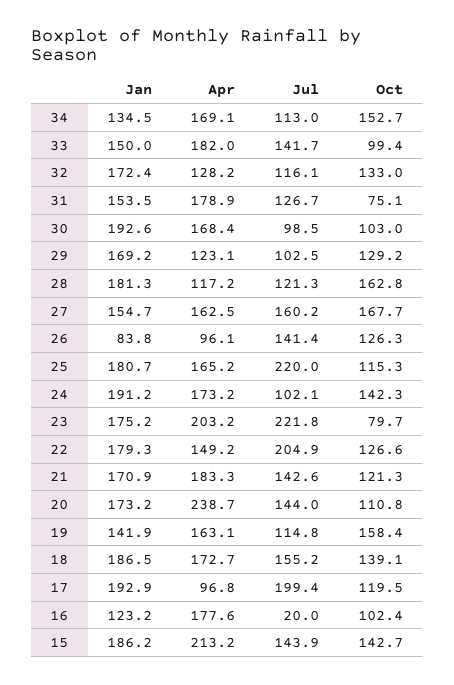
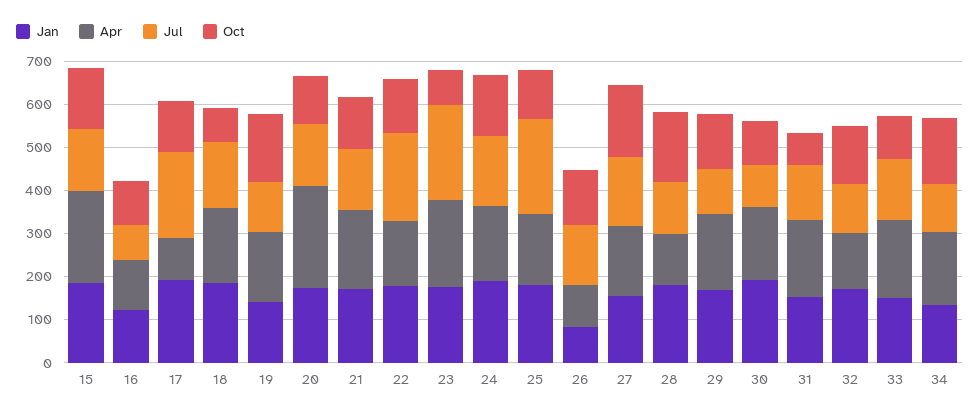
Apr, 29: 123.1 -> 180
Jul, 24: 102.1 -> 160
Oct, 18: 139.1 -> 80
Apr, 16: 177.6 -> 120
Jul, 16: 20 -> 80

